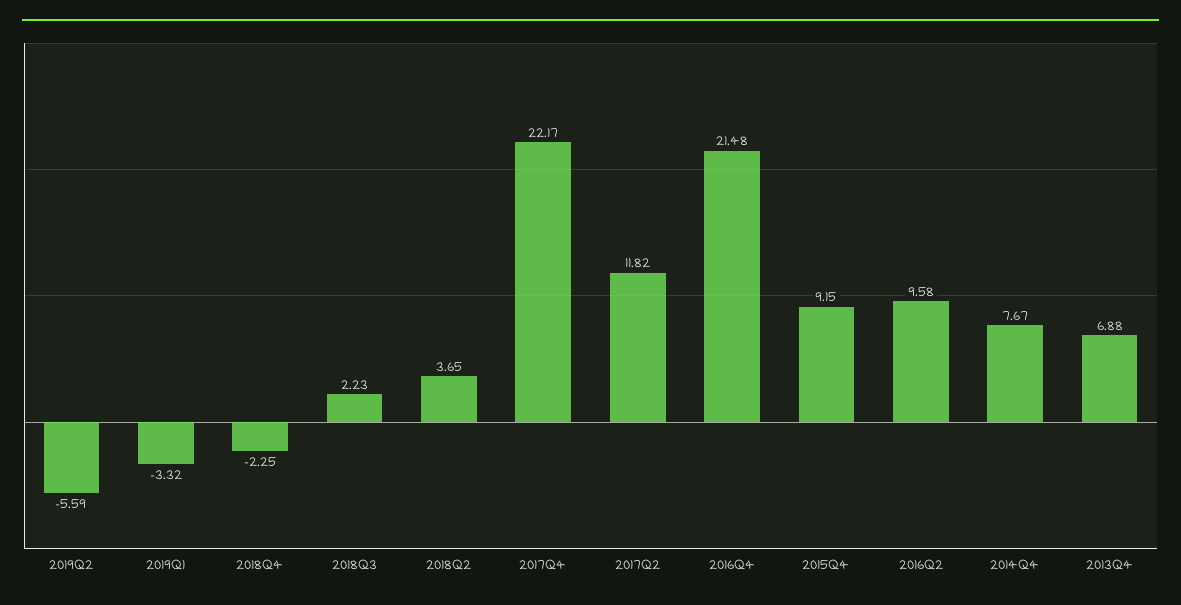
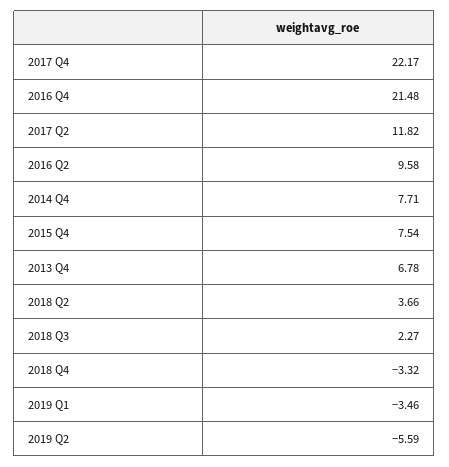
2019Q1: -3.32 -> -3.46
2018Q4: -2.25 -> -3.32
2018Q3: 2.23 -> 2.27
2018Q2: 3.65 -> 3.66
2015Q4: 9.15 -> 7.54
2014Q4: 7.67 -> 7.71
2013Q4: 6.88 -> 6.78

